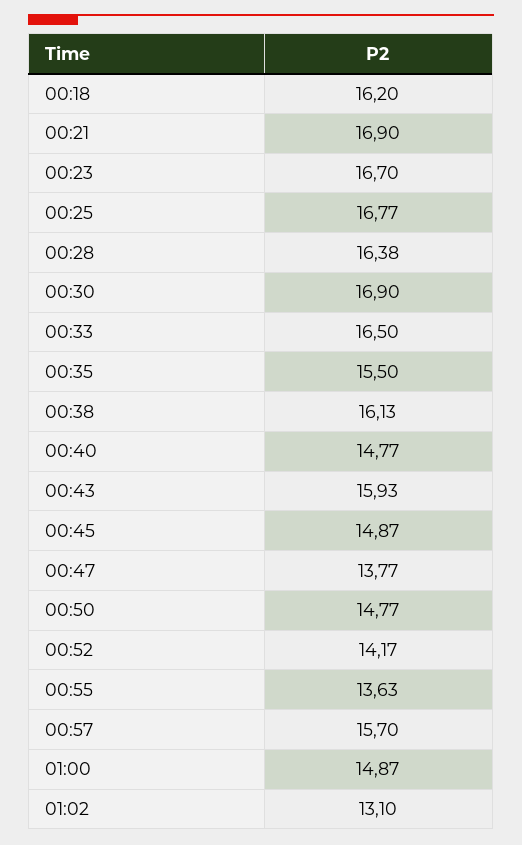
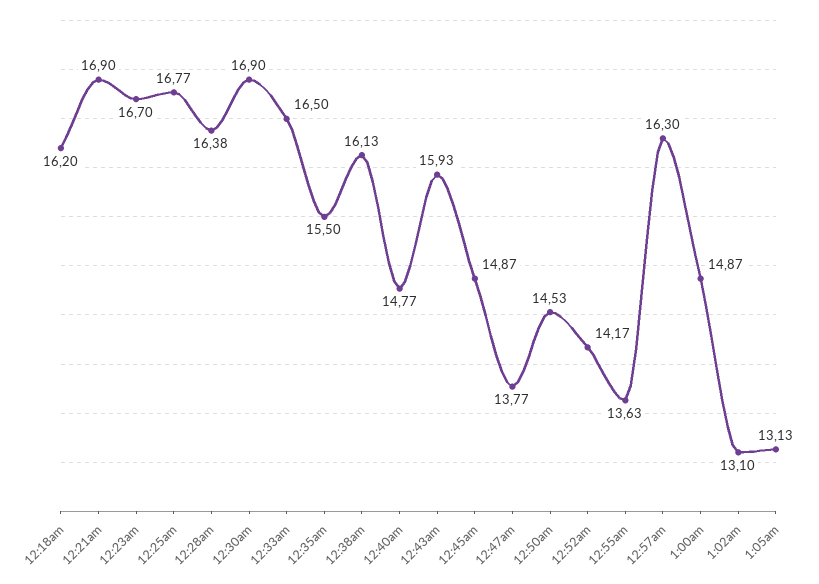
00:50: 14.77 -> 14.53
00:57: 15.7 -> 16.3
1:05am: none -> 13.13

